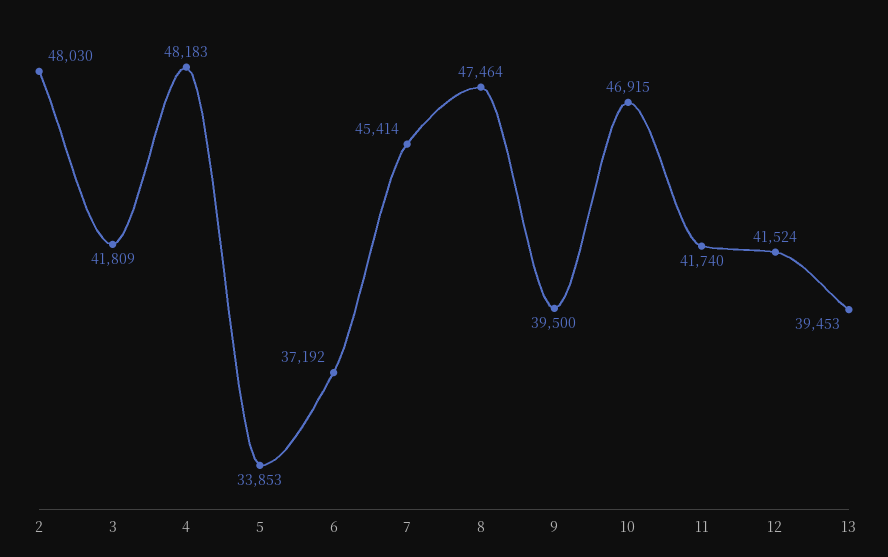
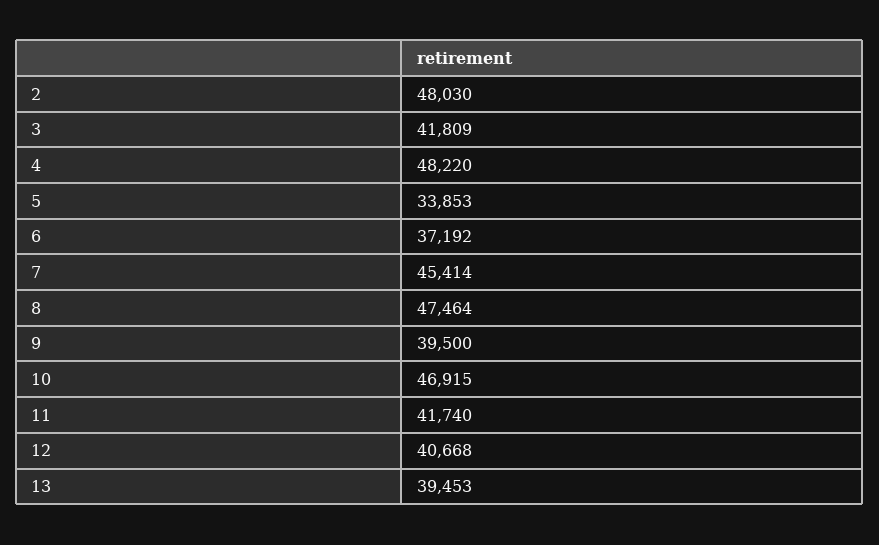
4: 48183 -> 48220
12: 41524 -> 40668

